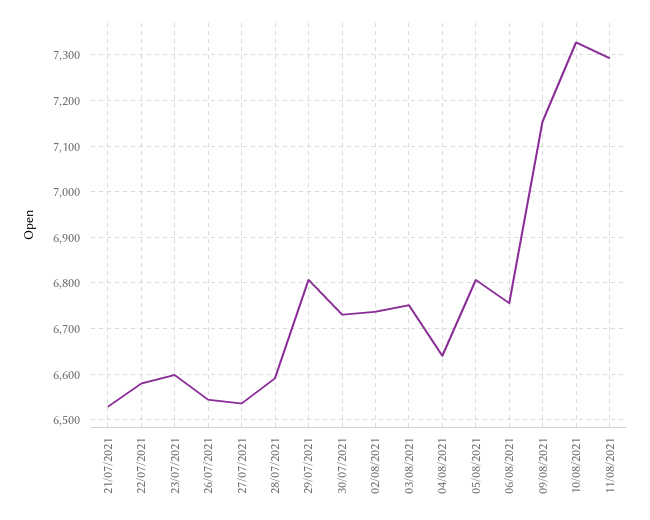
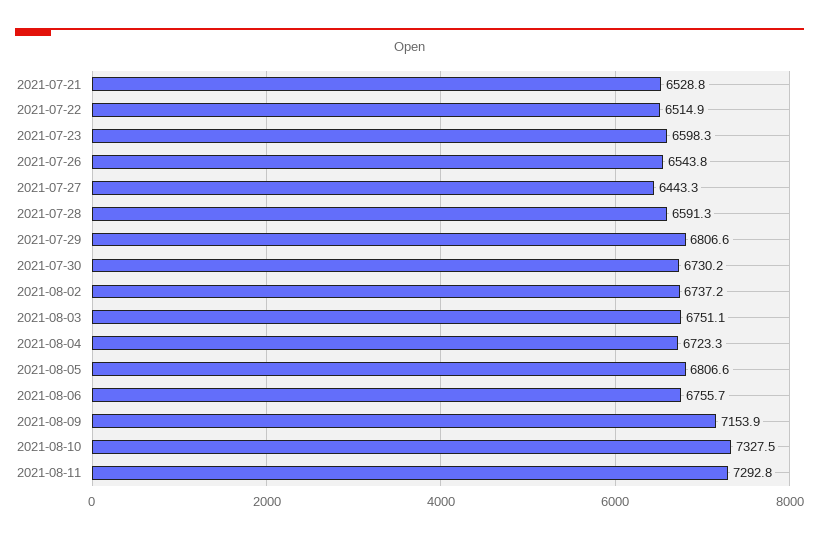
22/07/2021: 6580 -> 6514.9
27/07/2021: 6540 -> 6443.3
04/08/2021: 6640 -> 6723.3

